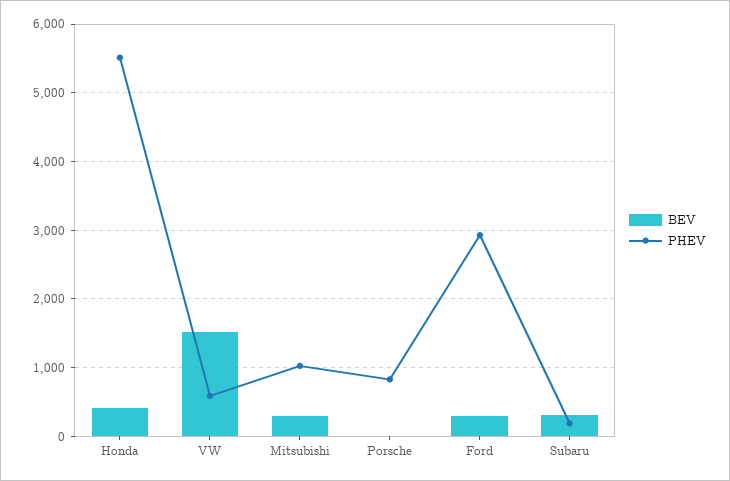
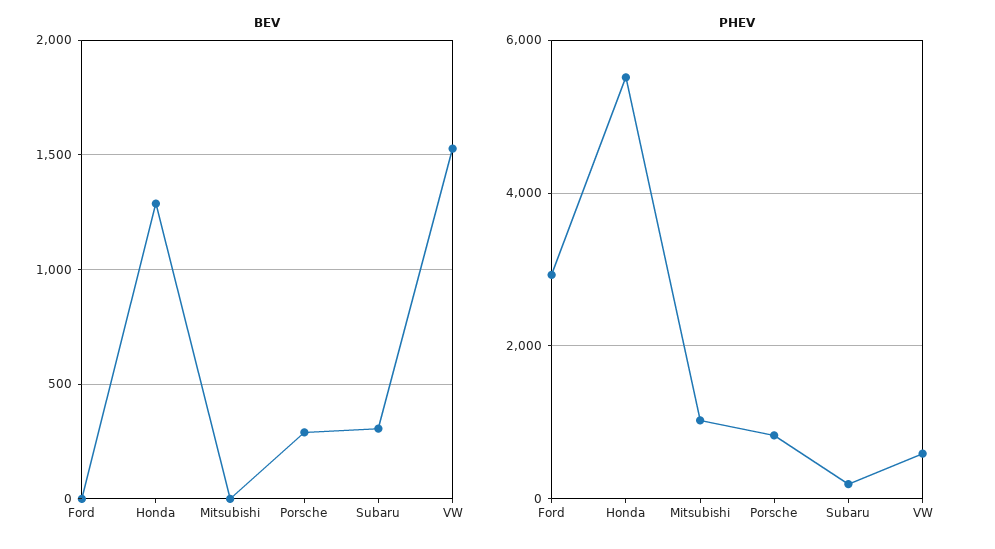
BEV, Honda: 400 -> 1300
BEV, Mitsubishi: 300 -> 0
BEV, Porsche: 0 -> 300
BEV, Ford: 300 -> 0

